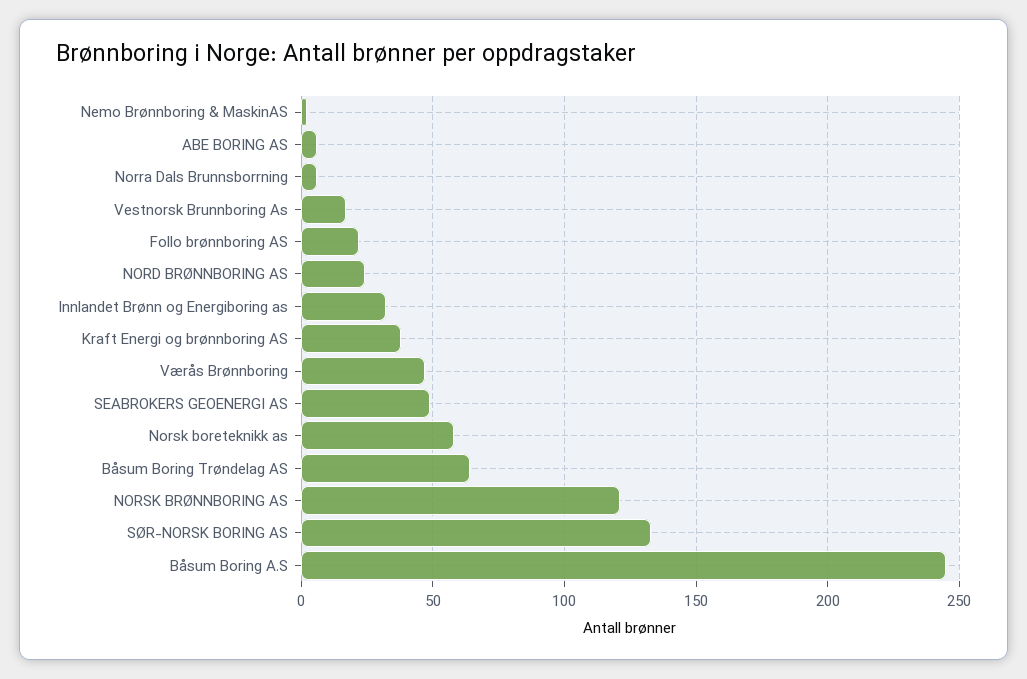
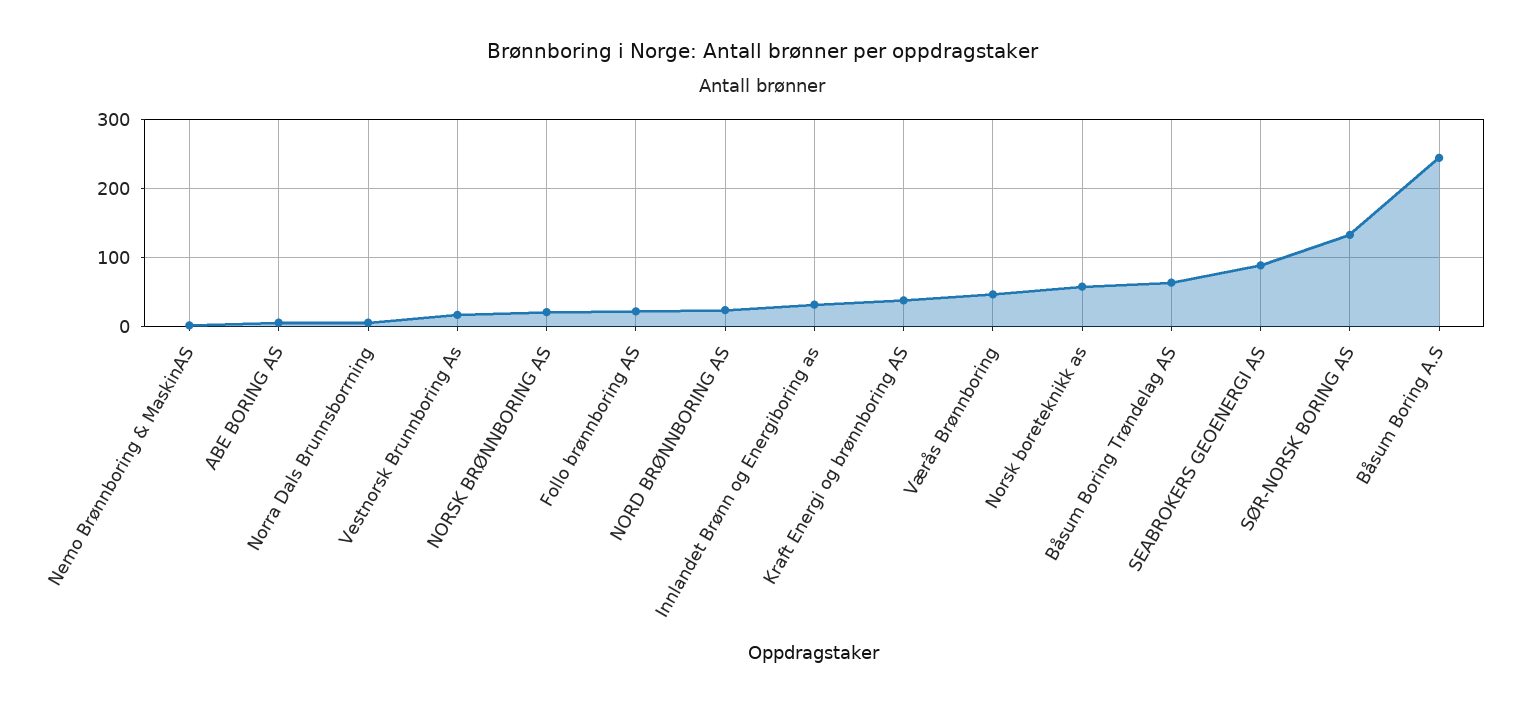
SEABROKERS GEOENERGI AS: 50 -> 90
NORSK BRØNNBORING AS: 120 -> 20

